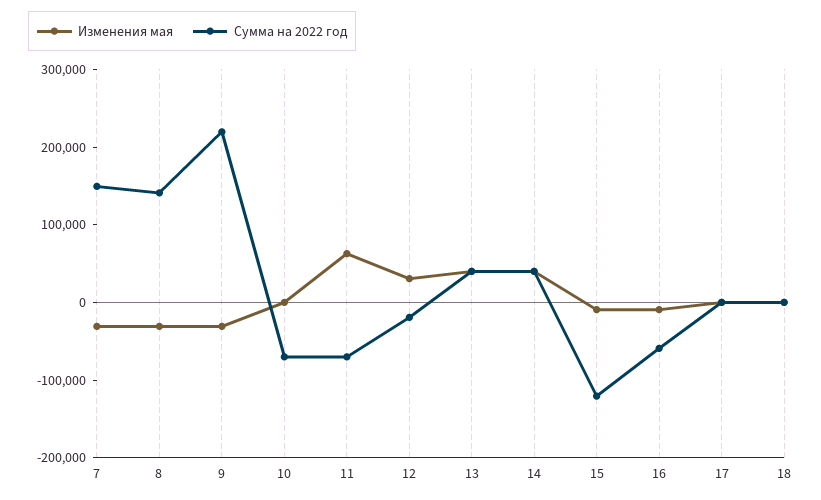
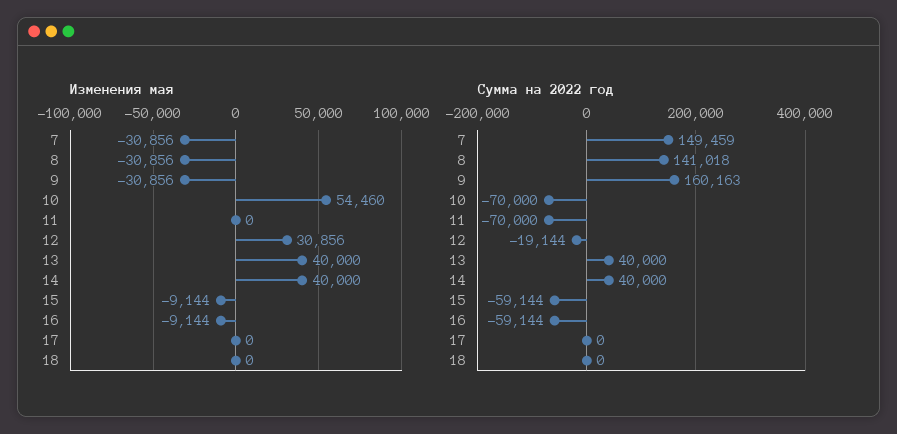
Сумма на 2022 год, 9: 220000 -> 160163
Изменения мая, 10: 0 -> 54460
Изменения мая, 11: 60000 -> 0
Сумма на 2022 год, 15: -120000 -> -59144

